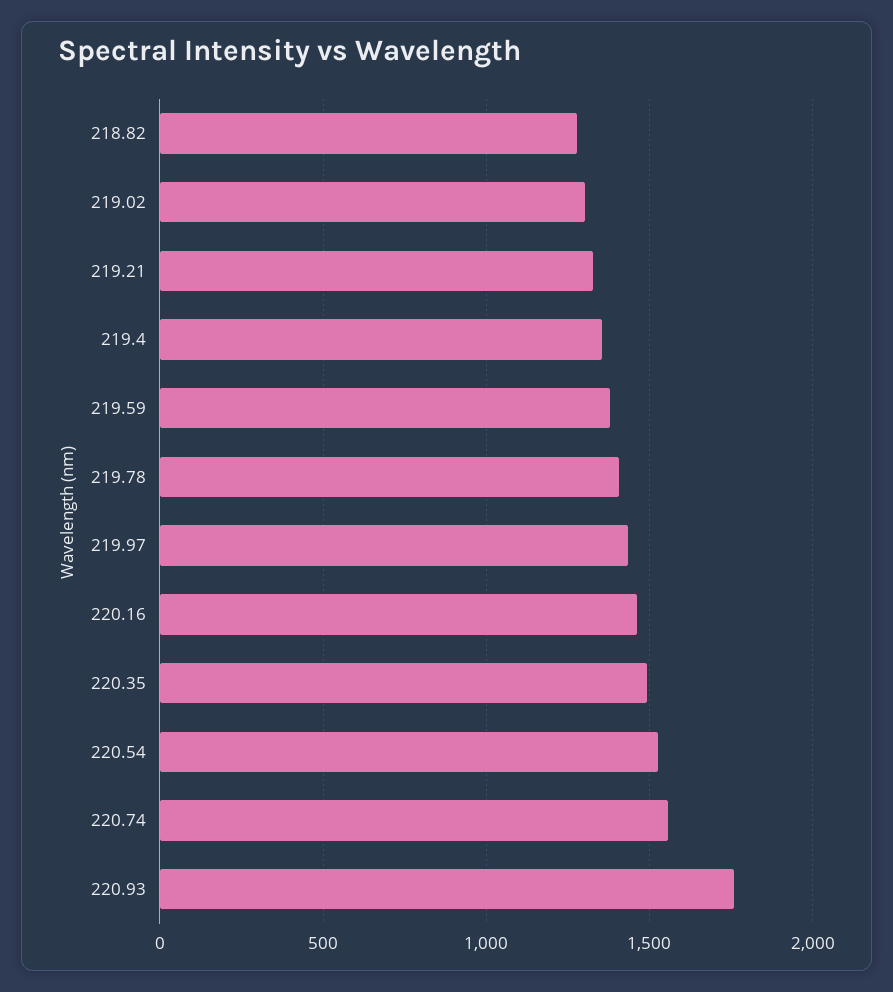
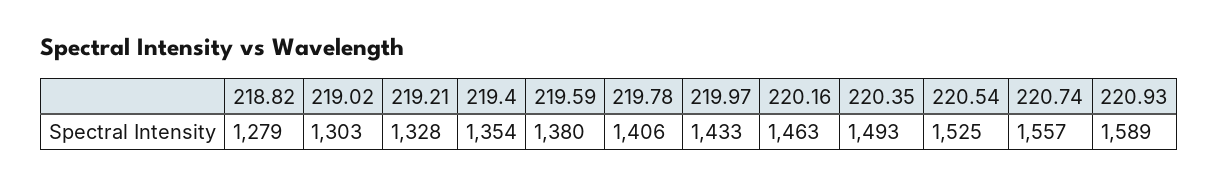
220.93: 1750 -> 1589

